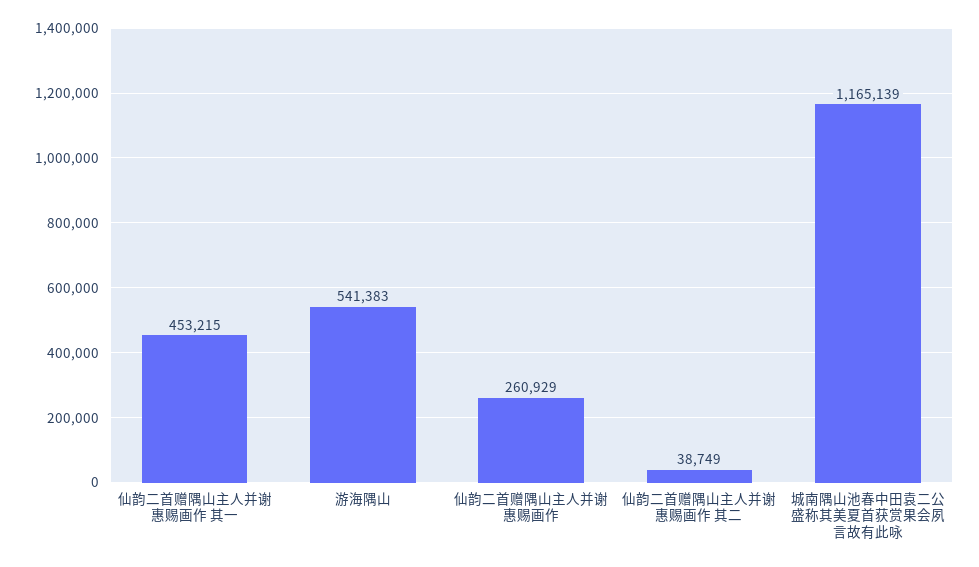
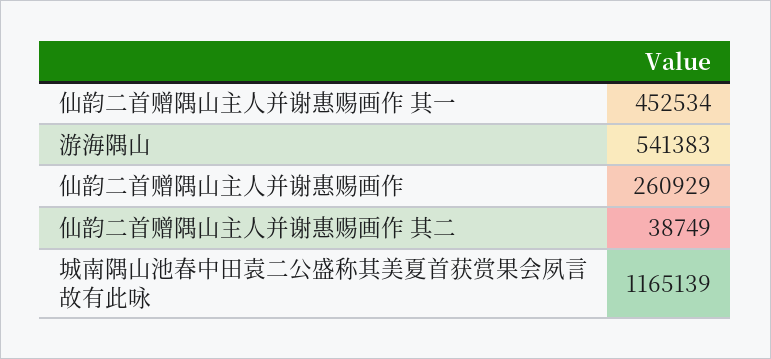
仙韵二首赠隅山主人并谢惠赐画作 其一: 453215 -> 452534

